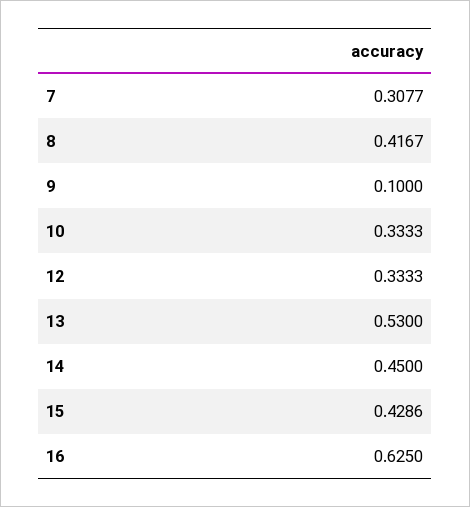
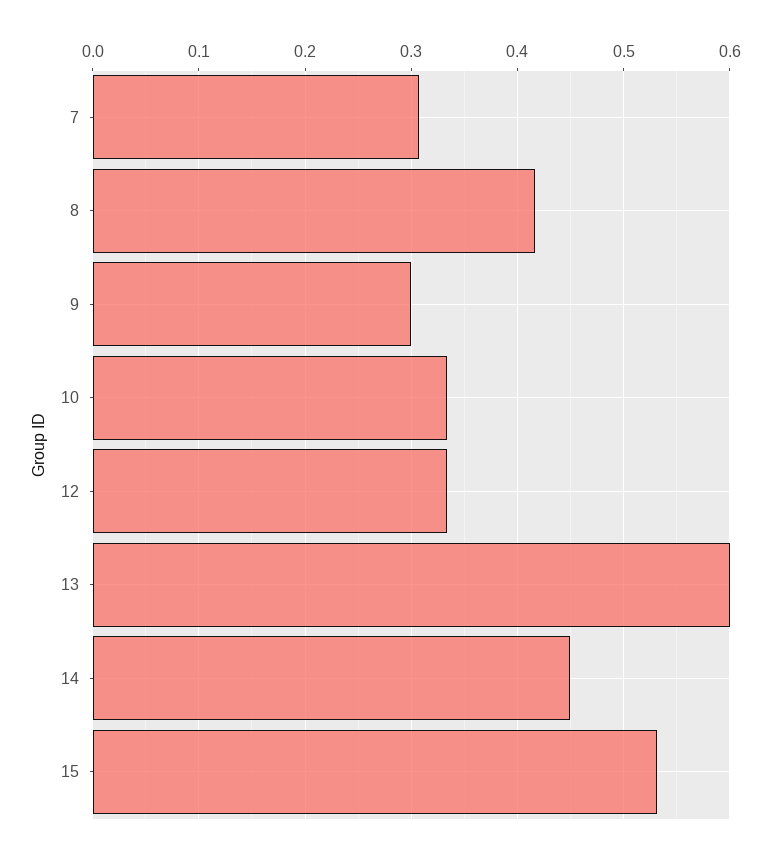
9: 0.1 -> 0.3
13: 0.53 -> 0.6
15: 0.4286 -> 0.53
16: 0.625 -> none

